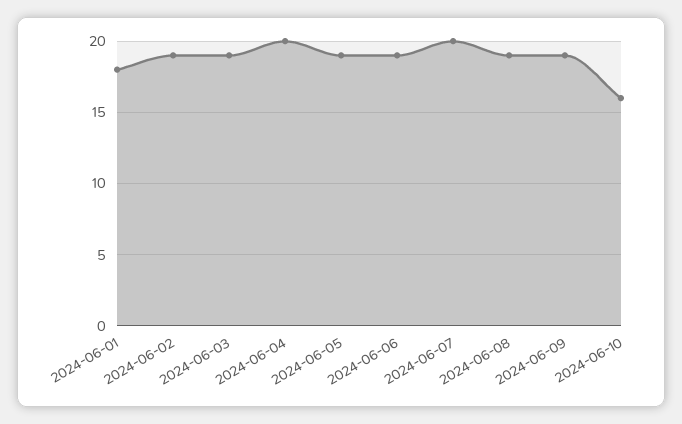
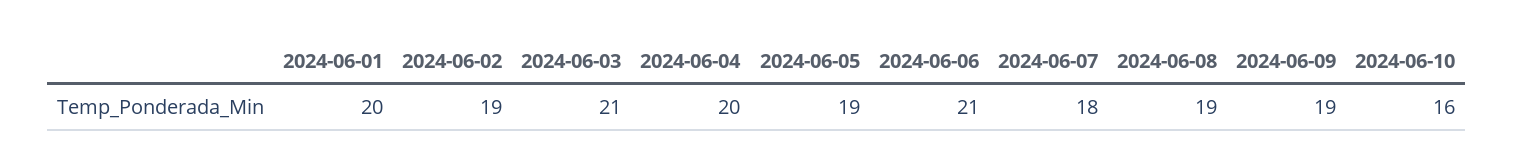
2024-06-01: 18 -> 20
2024-06-03: 19 -> 21
2024-06-06: 19 -> 21
2024-06-07: 20 -> 18

